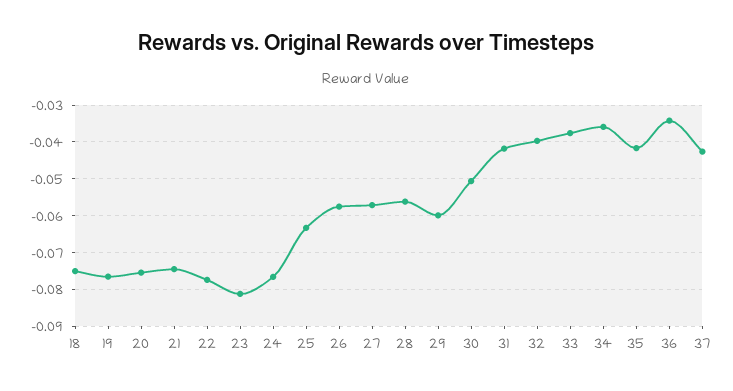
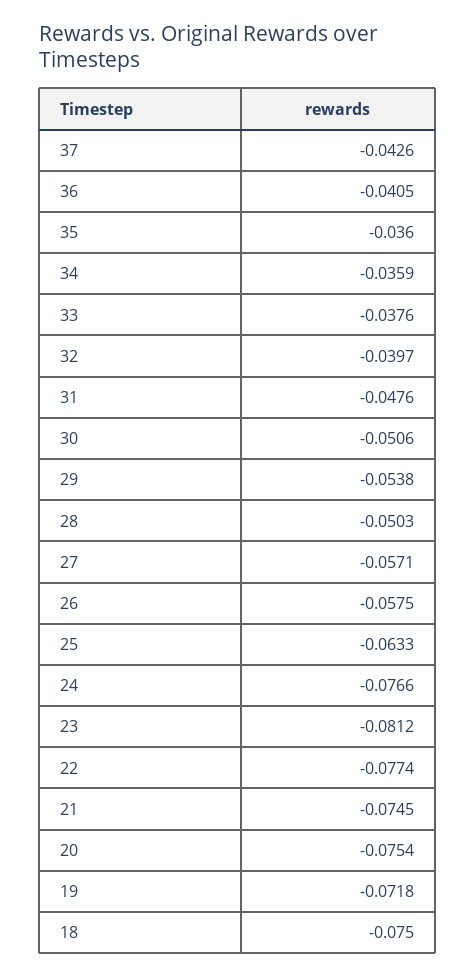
19: -0.076 -> -0.0718
28: -0.056 -> -0.0503
29: -0.06 -> -0.0538
31: -0.042 -> -0.0476
35: -0.042 -> -0.036
36: -0.034 -> -0.0405

